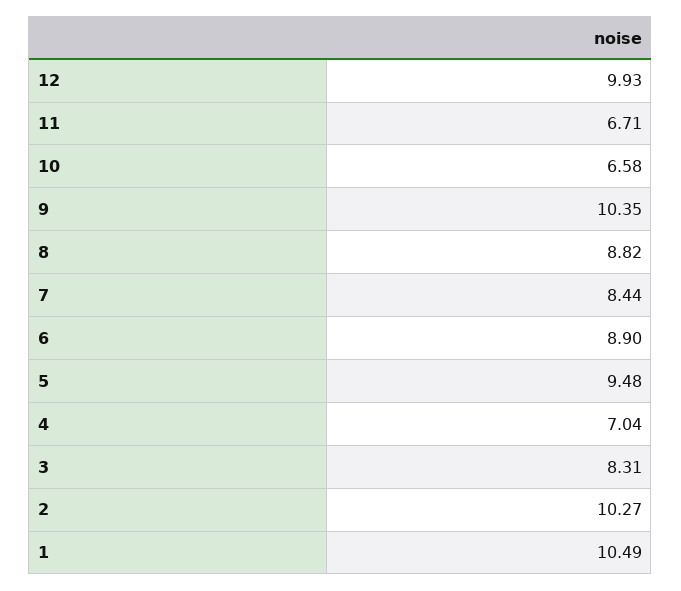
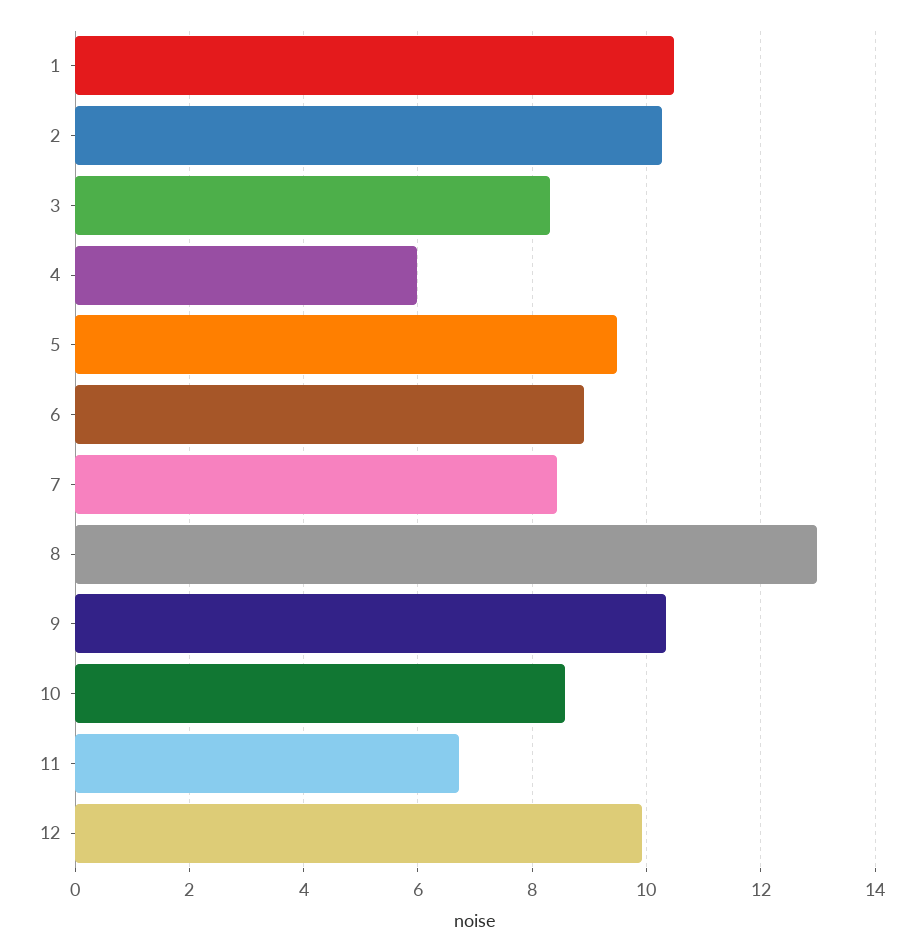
10: 6.58 -> 8.6
8: 8.82 -> 13
4: 7.04 -> 6

